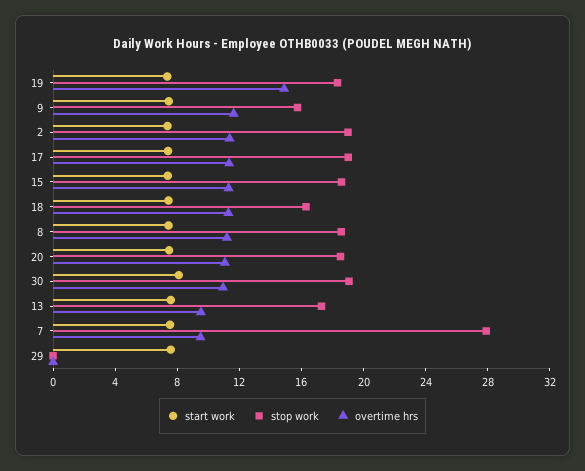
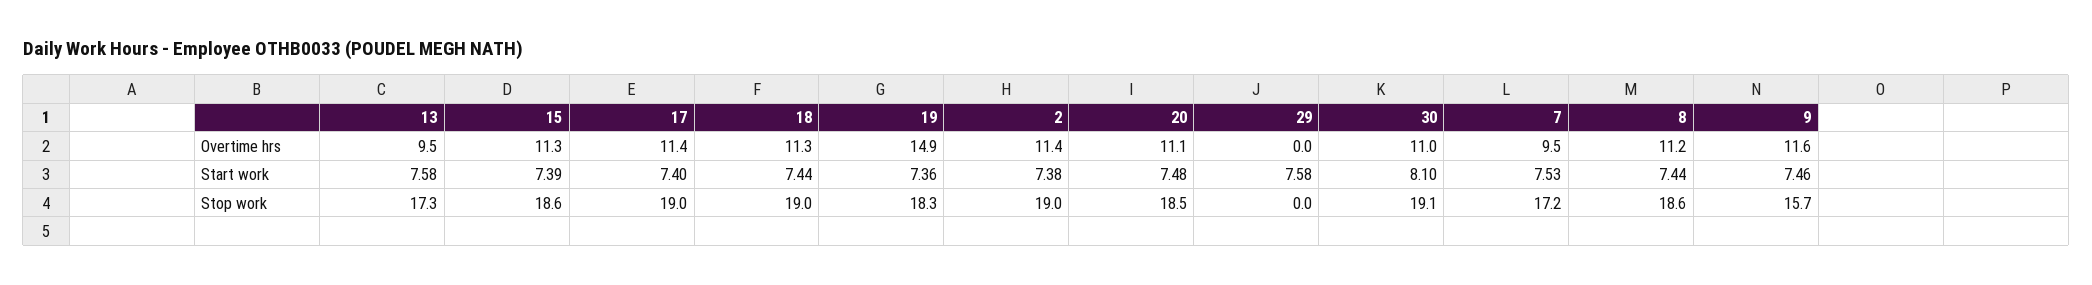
stop work, 18: 16 -> 19
stop work, 7: 28 -> 17.2

